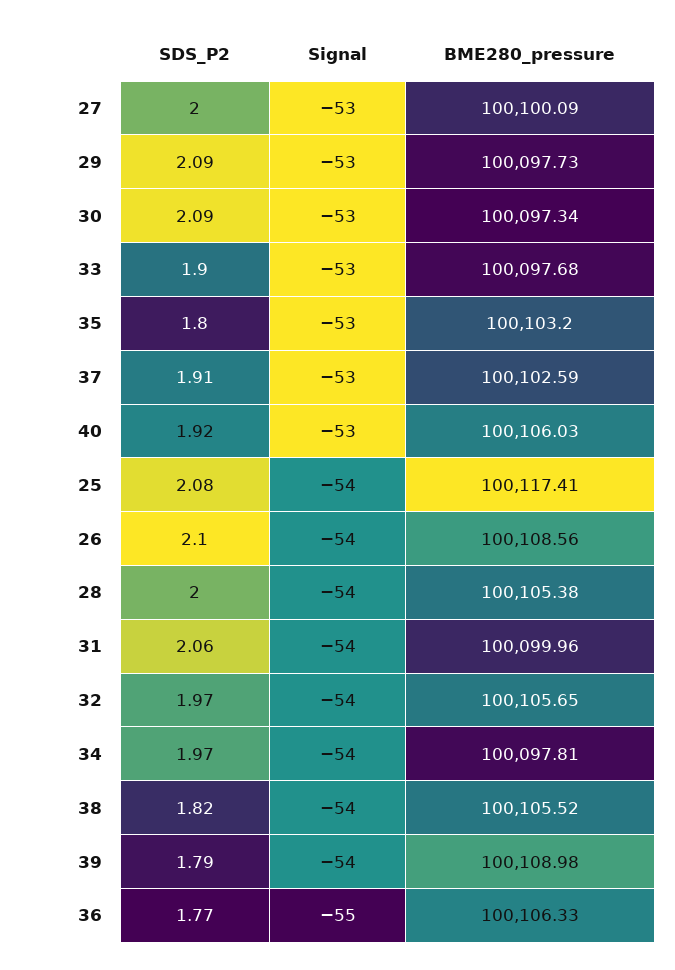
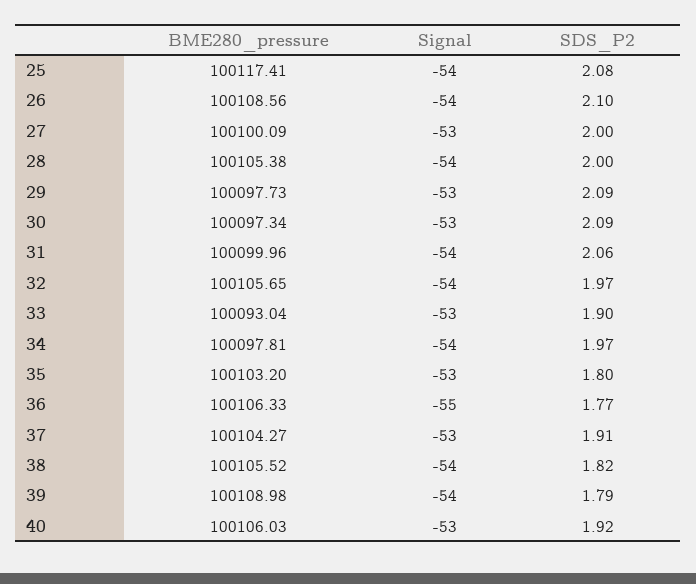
BME280_pressure, 33: 100097.68 -> 100093.04
BME280_pressure, 37: 100102.59 -> 100104.27

